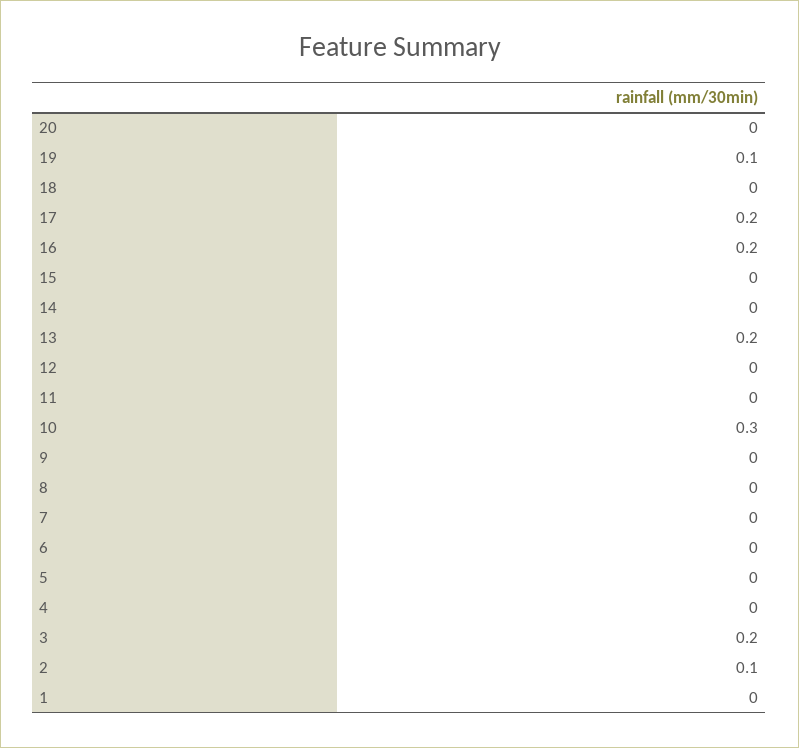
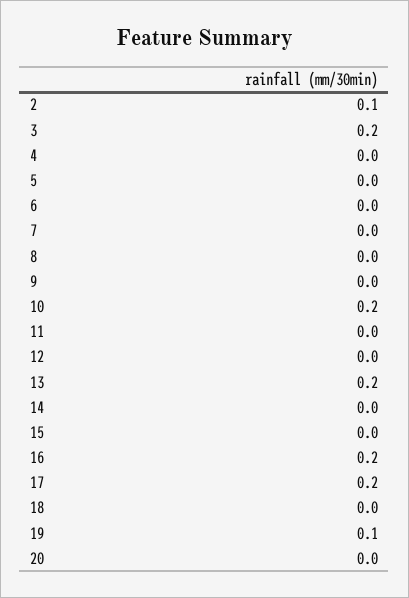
10: 0.3 -> 0.2
1: 0 -> none

